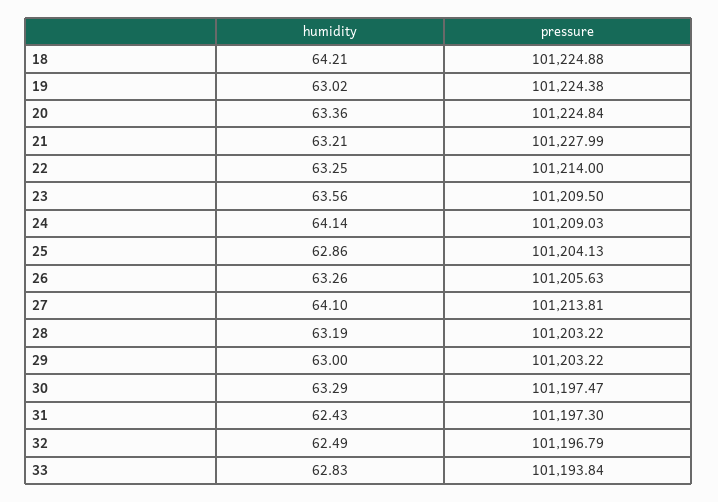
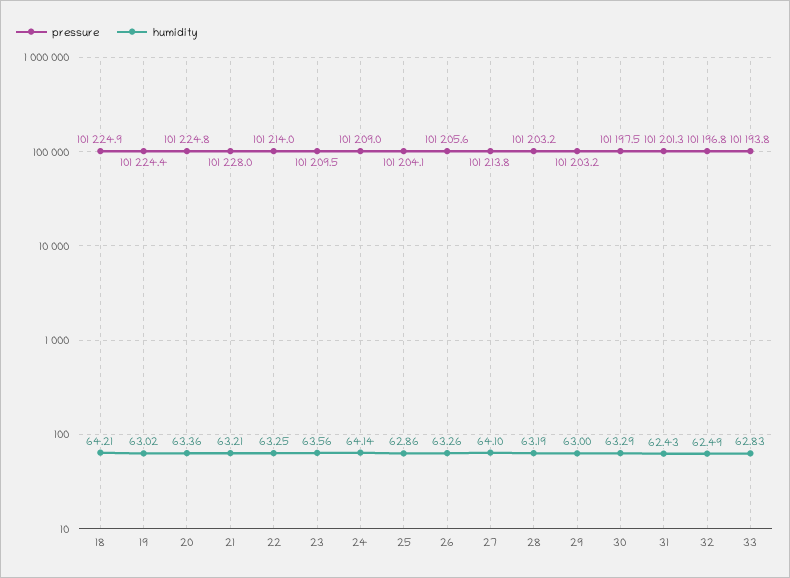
pressure, 31: 101197.3 -> 101201.3

